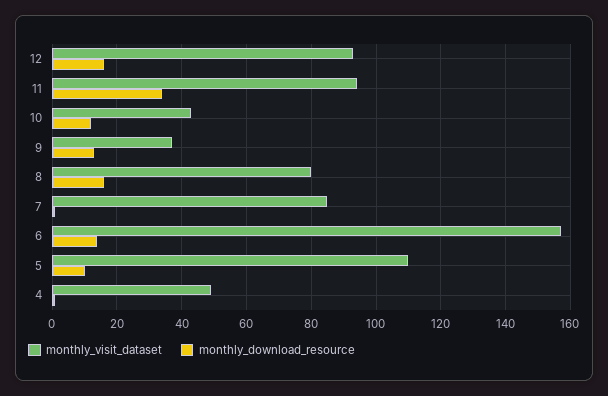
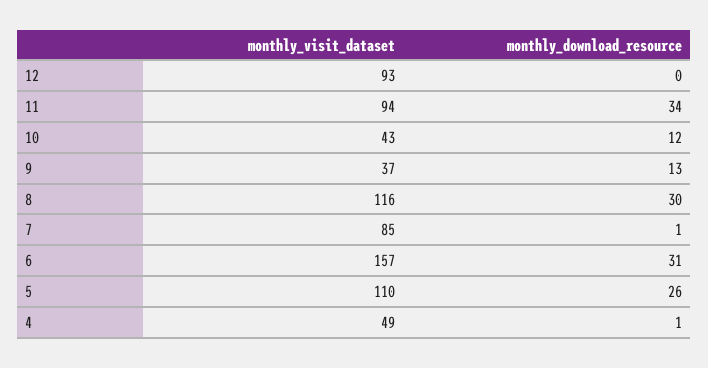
monthly_download_resource, 12: 15 -> 0
monthly_visit_dataset, 8: 80 -> 116
monthly_download_resource, 8: 15 -> 30
monthly_download_resource, 6: 15 -> 31
monthly_download_resource, 5: 10 -> 26

